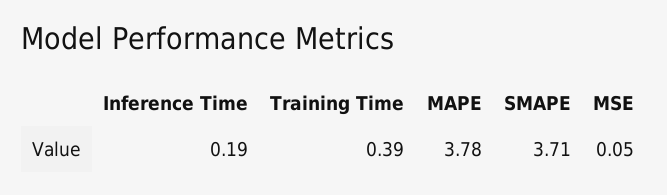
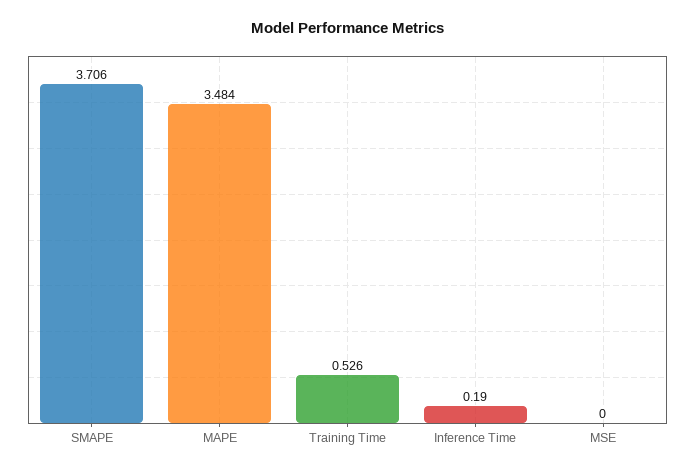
Training Time: 0.39 -> 0.526
MAPE: 3.78 -> 3.484
MSE: 0.05 -> 0

